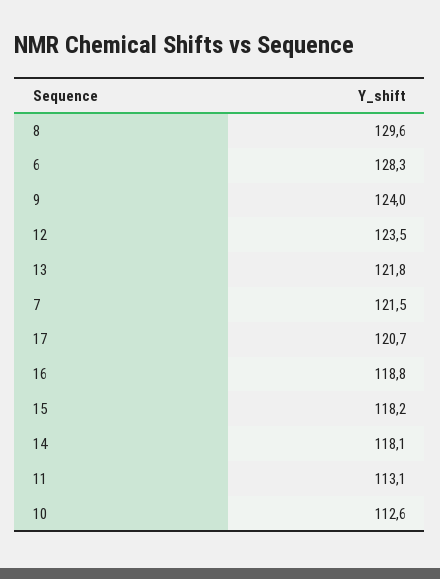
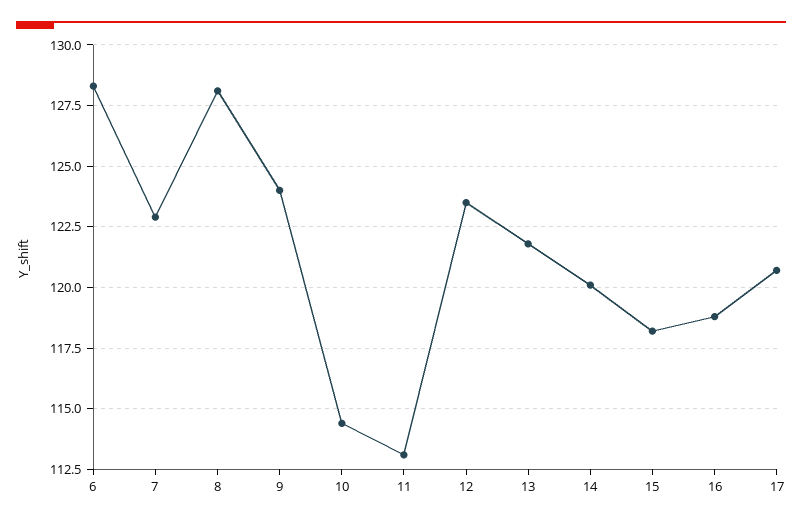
8: 129.6 -> 128
7: 121.5 -> 123
14: 118.1 -> 120
10: 112.6 -> 114.5

